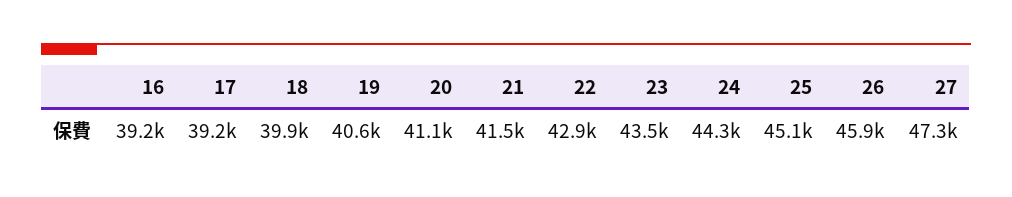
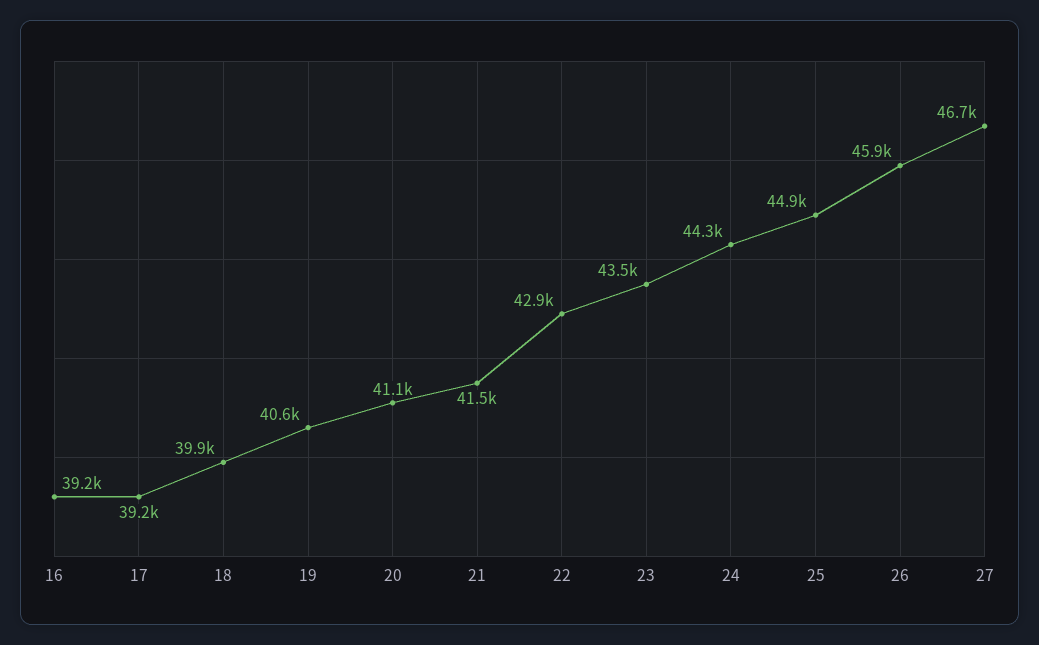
25: 45100 -> 44900
27: 47300 -> 46700

